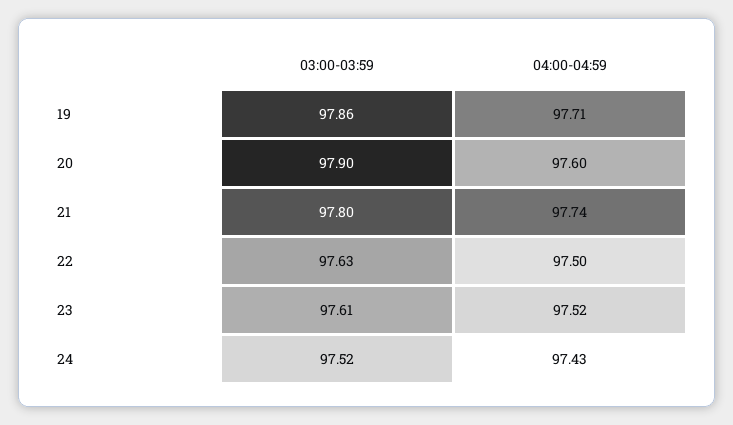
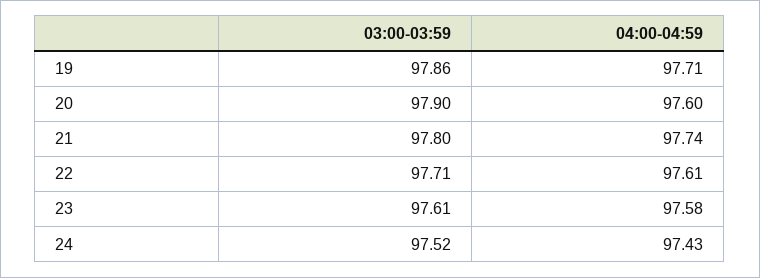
03:00-03:59, 22: 97.63 -> 97.71
04:00-04:59, 22: 97.5 -> 97.61
04:00-04:59, 23: 97.52 -> 97.58

